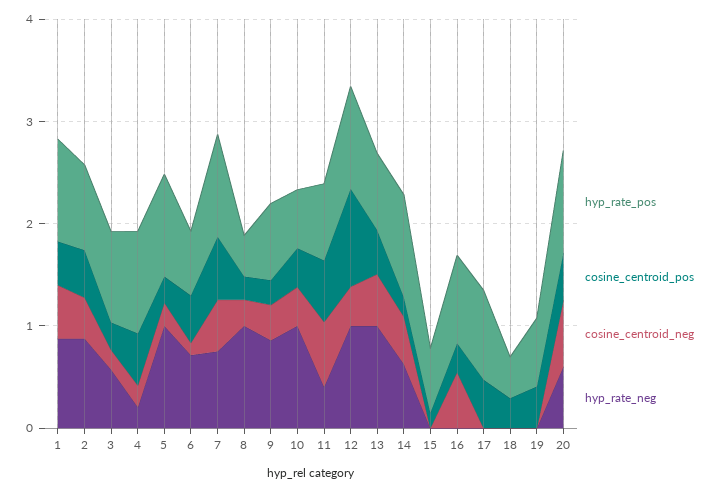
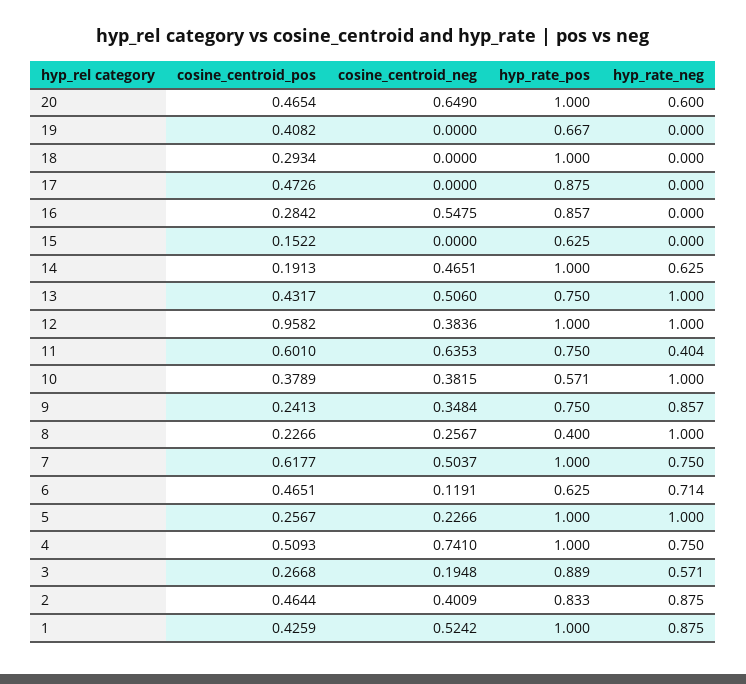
cosine_centroid_neg, 4: 0.2 -> 0.741
hyp_rate_neg, 4: 0.2 -> 0.75
hyp_rate_pos, 18: 0.4 -> 1

